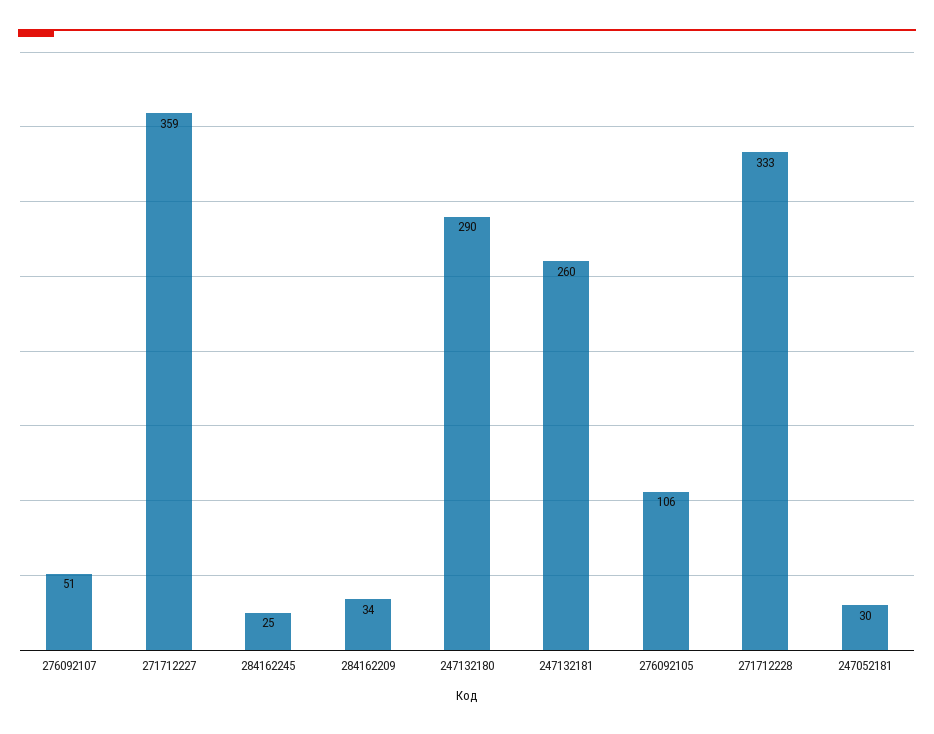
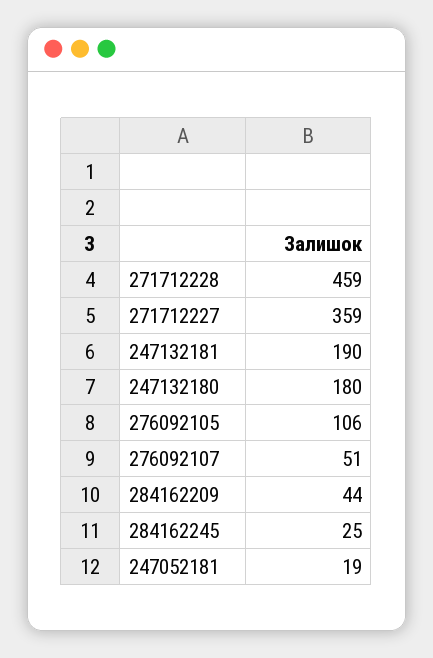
284162209: 34 -> 44
247132180: 290 -> 180
247132181: 260 -> 190
271712228: 333 -> 459
247052181: 30 -> 19

